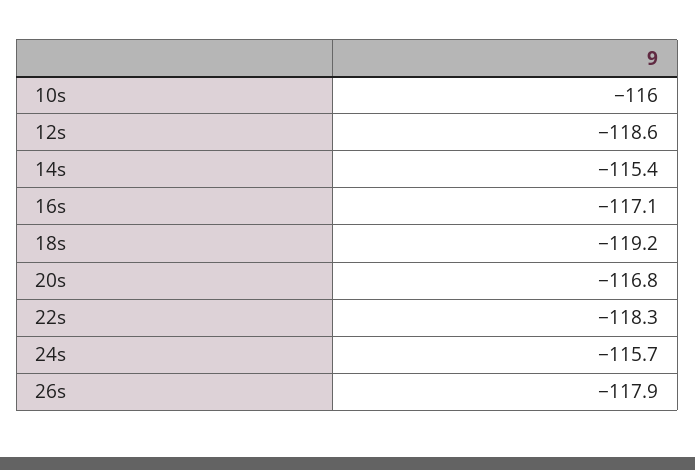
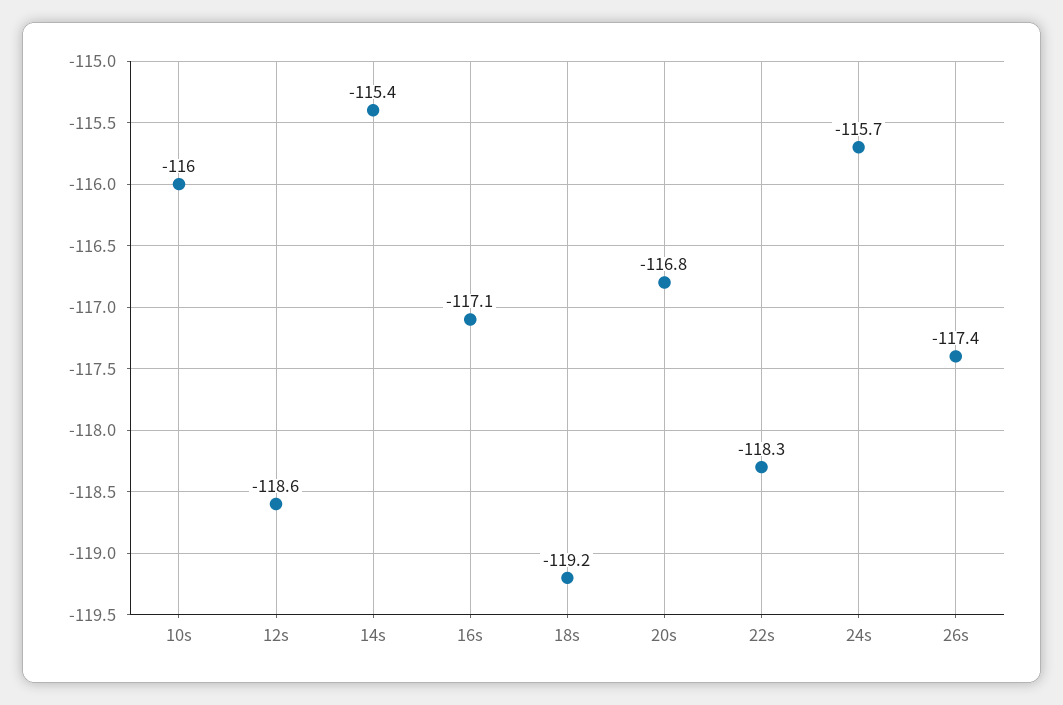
26s: -117.9 -> -117.4

